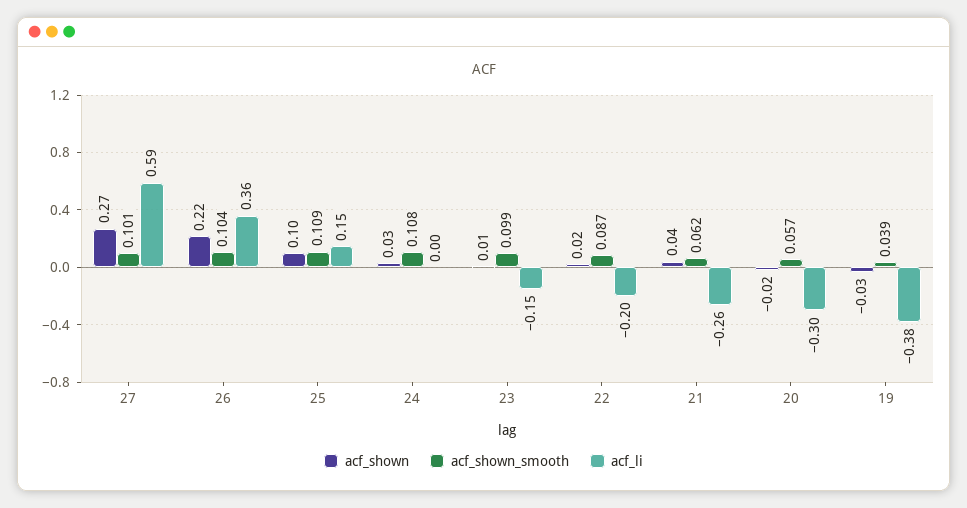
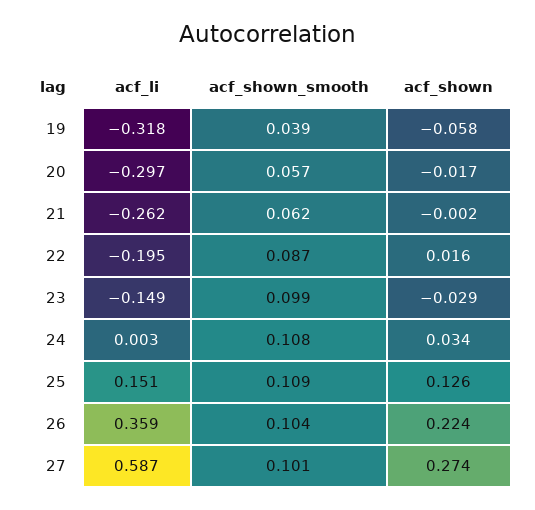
acf_shown, 25: 0.1 -> 0.126
acf_shown, 23: 0.01 -> -0.029
acf_shown, 21: 0.04 -> -0.002
acf_shown, 19: -0.03 -> -0.058
acf_li, 19: -0.38 -> -0.318

